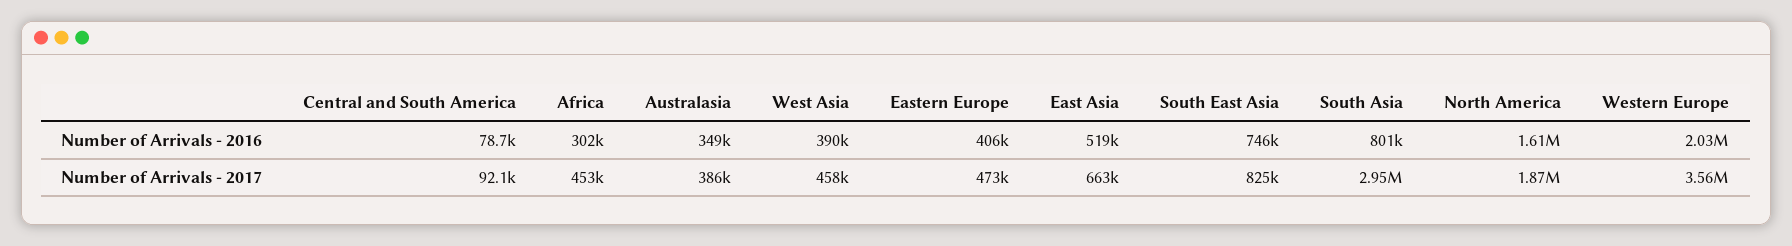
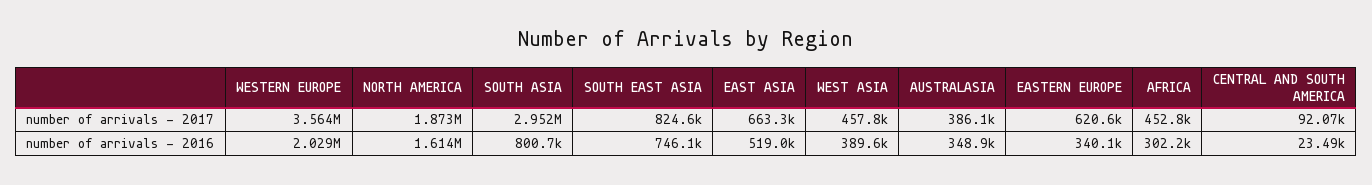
Central and South America, Number of Arrivals - 2016: 78700 -> 23490
Eastern Europe, Number of Arrivals - 2016: 406000 -> 340100
Eastern Europe, Number of Arrivals - 2017: 473000 -> 620600

